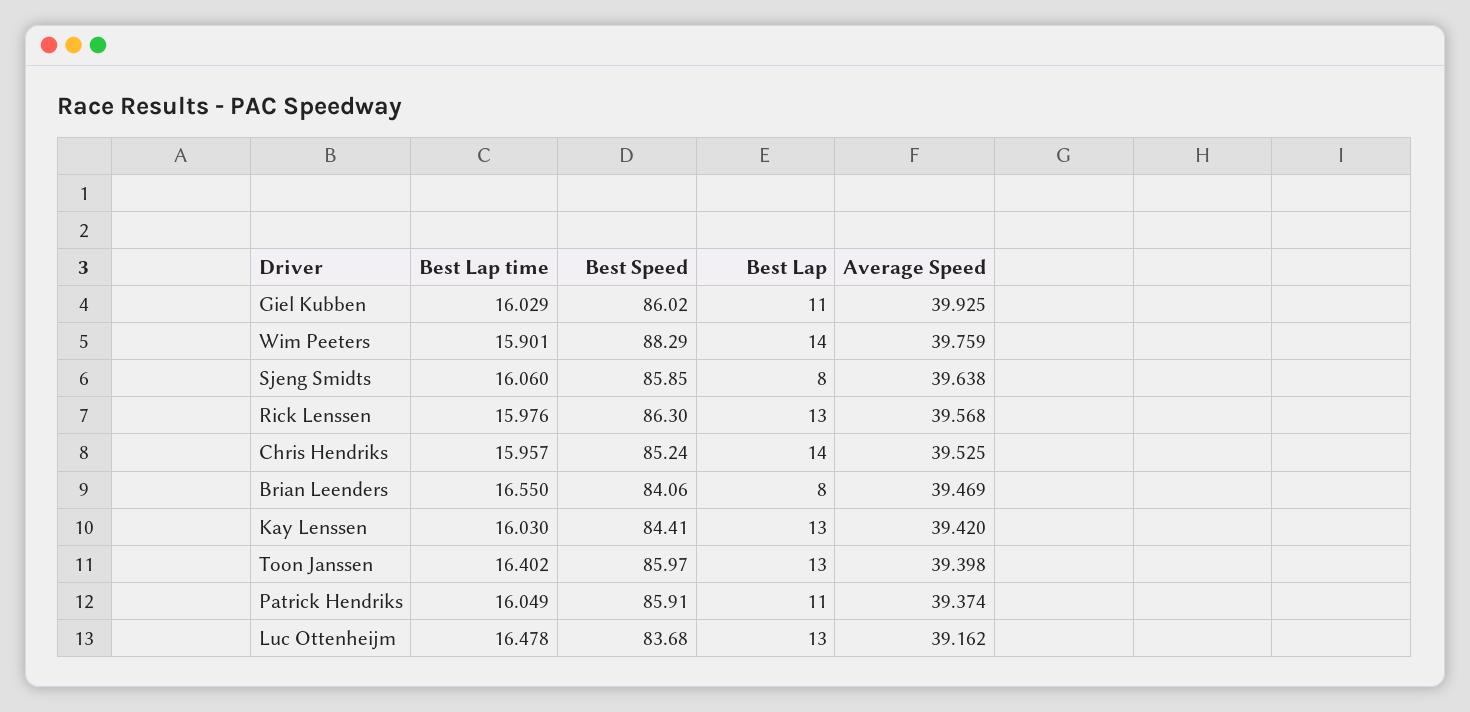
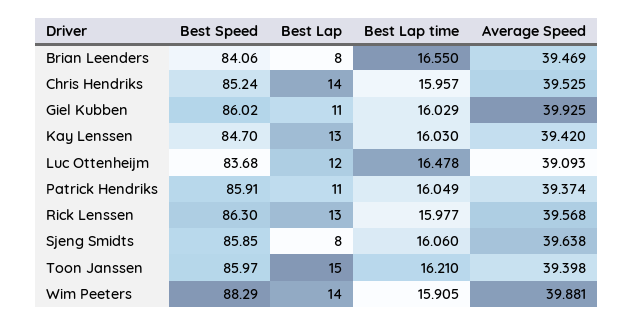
Best Lap time, Wim Peeters: 15.901 -> 15.905
Average Speed, Wim Peeters: 39.759 -> 39.881
Best Lap time, Rick Lenssen: 15.976 -> 15.977
Best Speed, Kay Lenssen: 84.41 -> 84.7
Best Lap time, Toon Janssen: 16.402 -> 16.21
Best Lap, Toon Janssen: 13 -> 15
Best Lap, Luc Ottenheijm: 13 -> 12
Average Speed, Luc Ottenheijm: 39.162 -> 39.093

